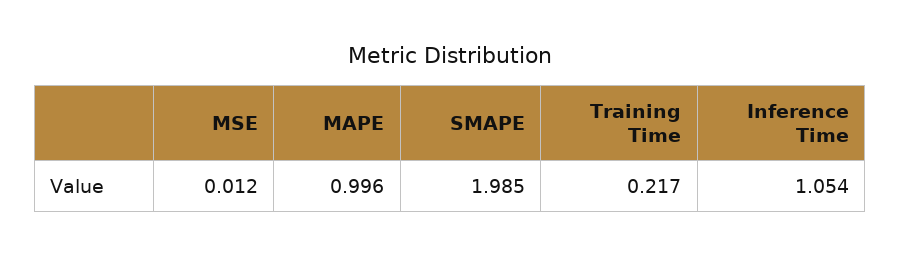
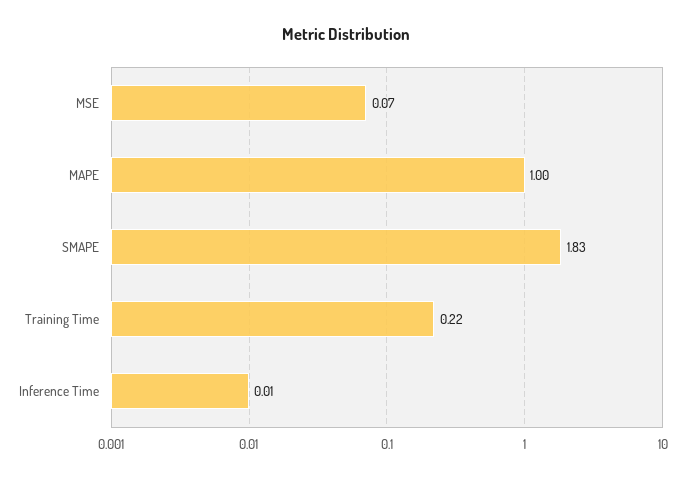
MSE: 0.012 -> 0.07
SMAPE: 1.985 -> 1.83
Inference Time: 1.054 -> 0.01

